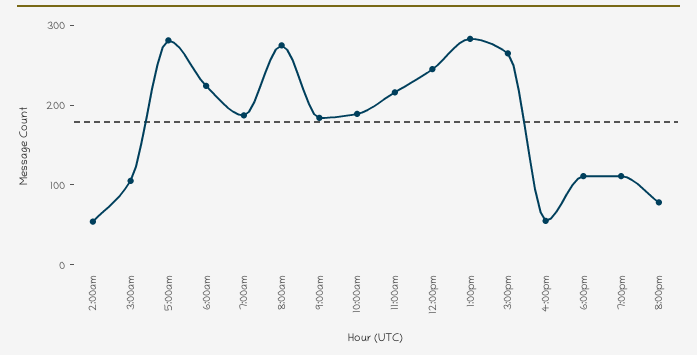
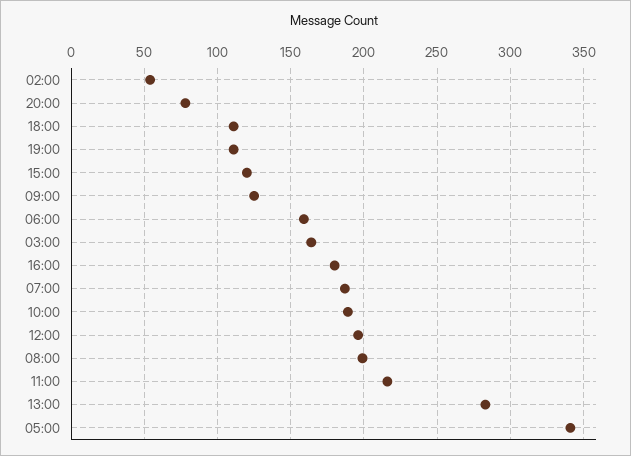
3:00am: 100 -> 165
5:00am: 280 -> 340
6:00am: 220 -> 160
8:00am: 280 -> 200
9:00am: 180 -> 125
12:00pm: 240 -> 195
3:00pm: 260 -> 120
4:00pm: 60 -> 180

